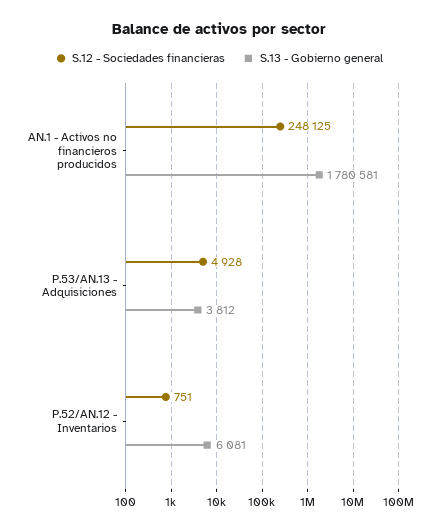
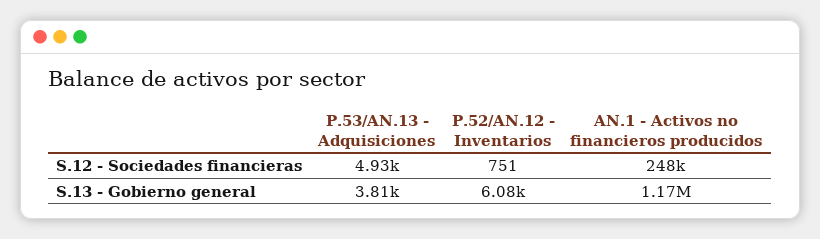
S.13 - Gobierno general, AN.1 - Activos no financieros producidos: 1780581 -> 1170000

